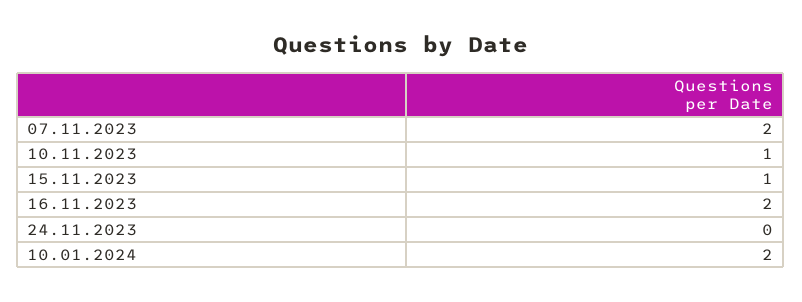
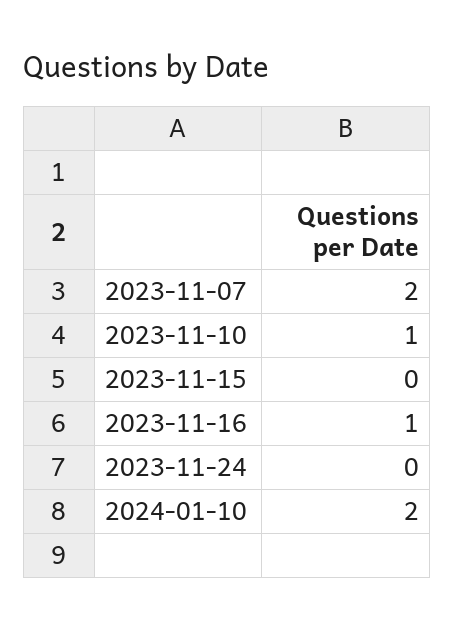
15.11.2023: 1 -> 0
16.11.2023: 2 -> 1

